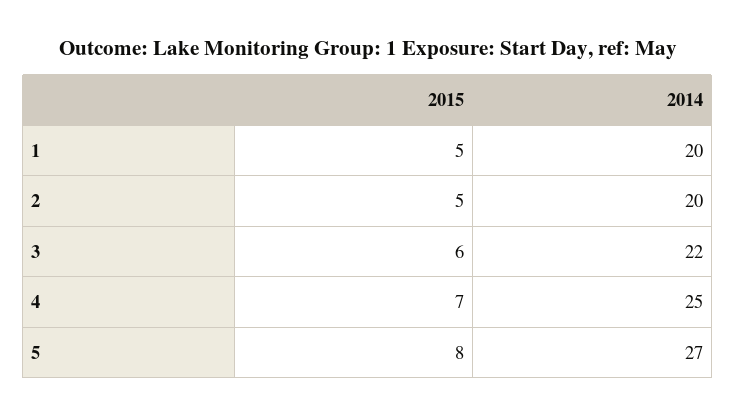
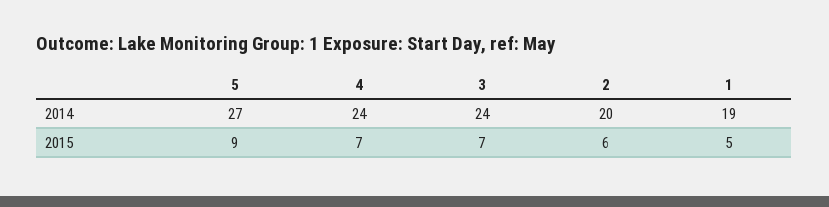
2014, 1: 20 -> 19
2015, 2: 5 -> 6
2015, 3: 6 -> 7
2014, 3: 22 -> 24
2014, 4: 25 -> 24
2015, 5: 8 -> 9

